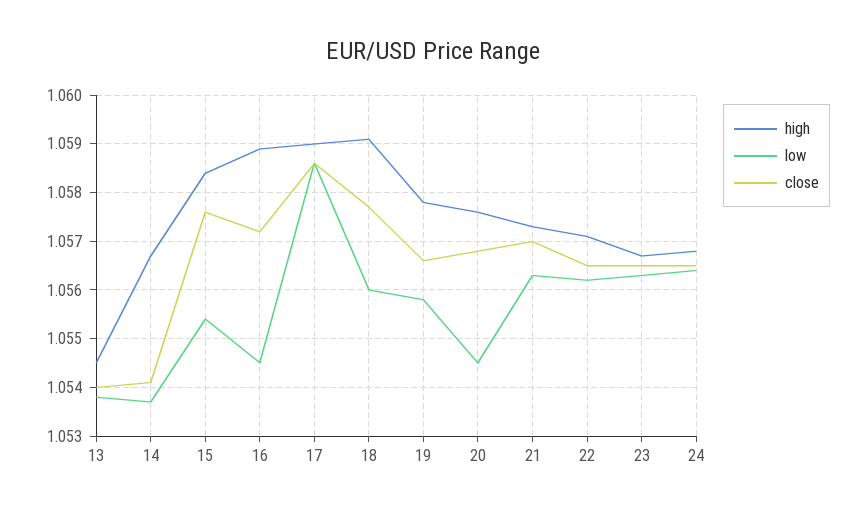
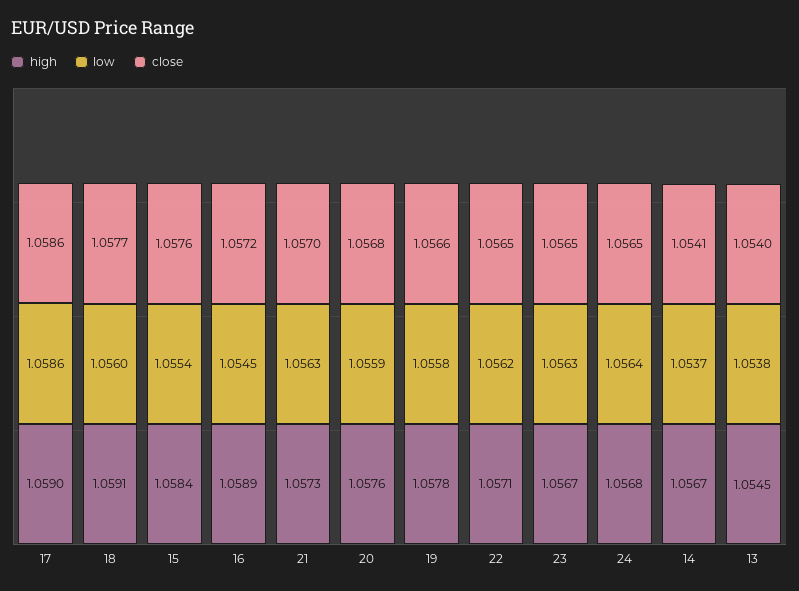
low, 20: 1.0545 -> 1.0559

